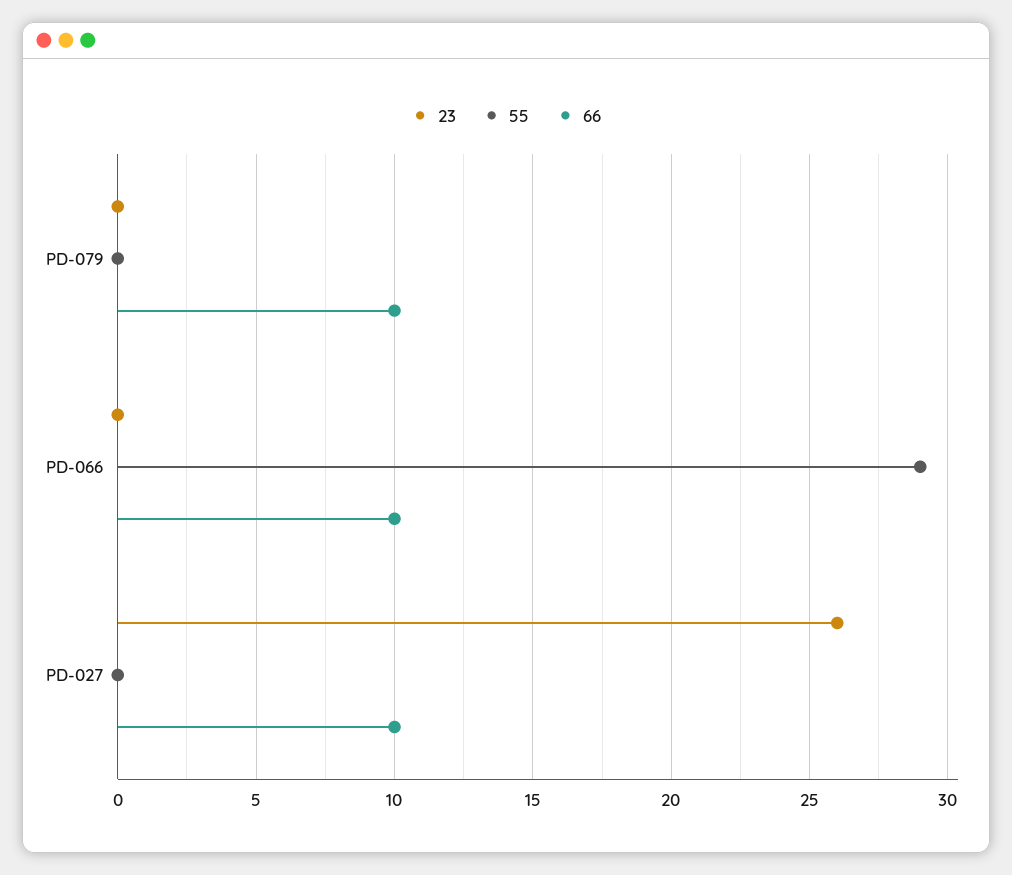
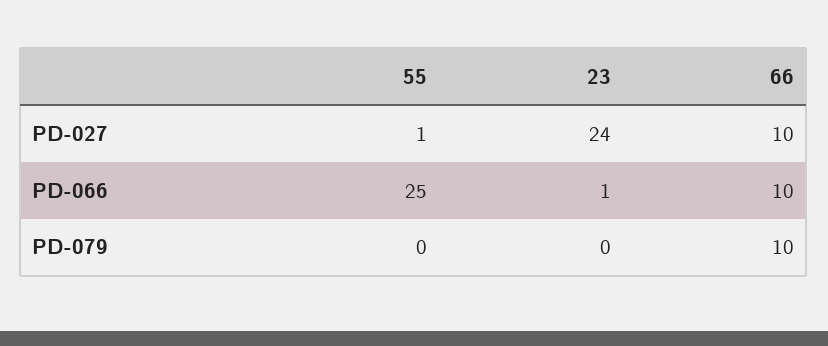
23, PD-066: 0 -> 1
55, PD-066: 29 -> 25
23, PD-027: 26 -> 24
55, PD-027: 0 -> 1

